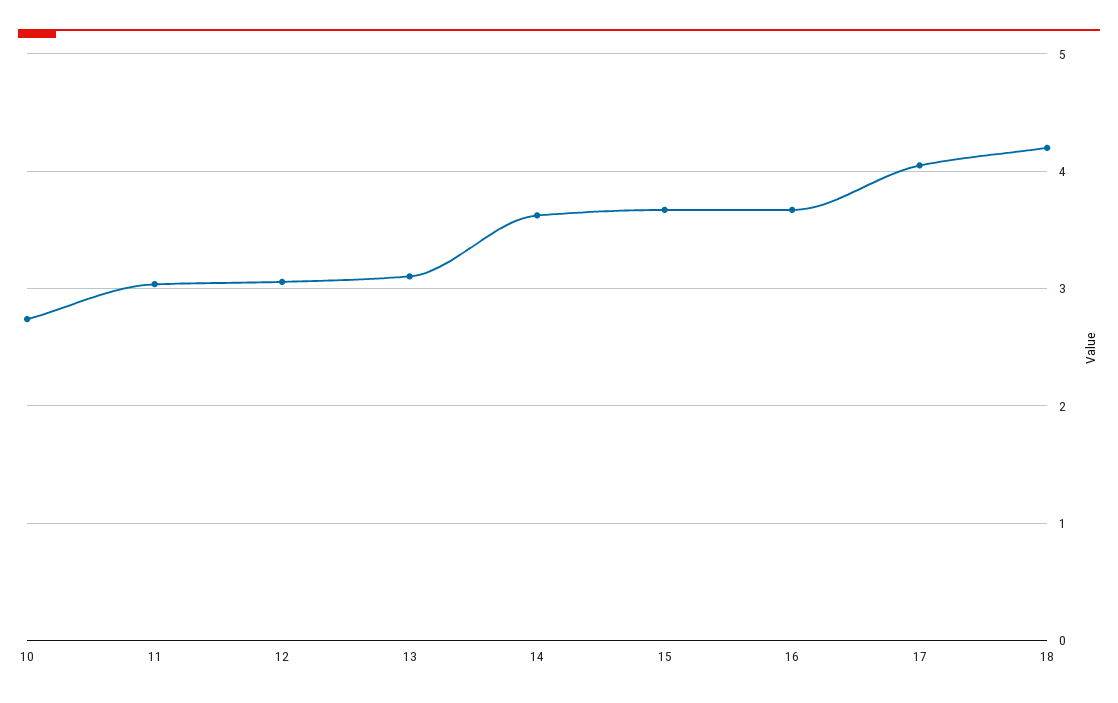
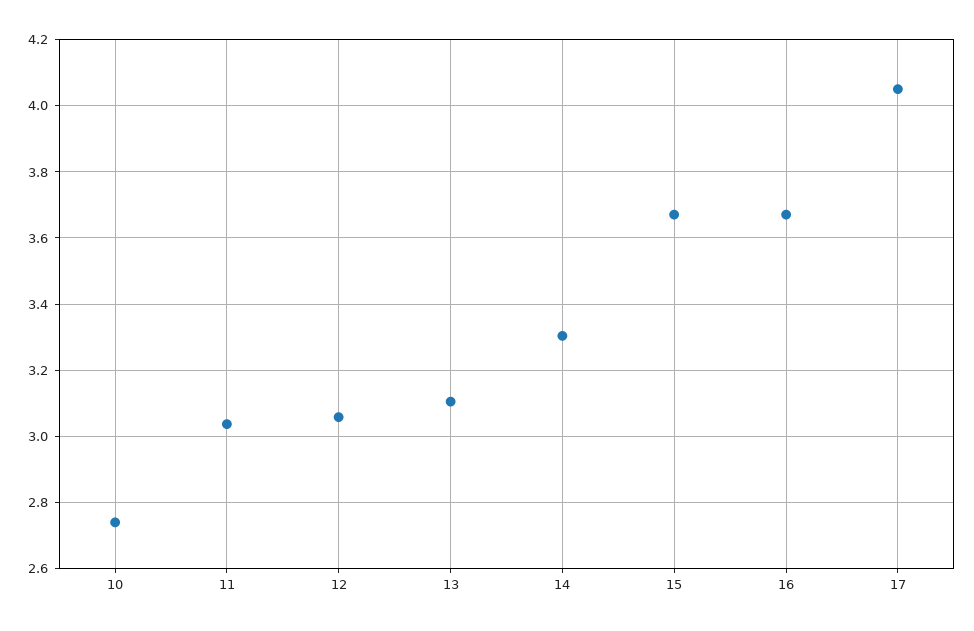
14: 3.6 -> 3.3
18: 4.2 -> none

